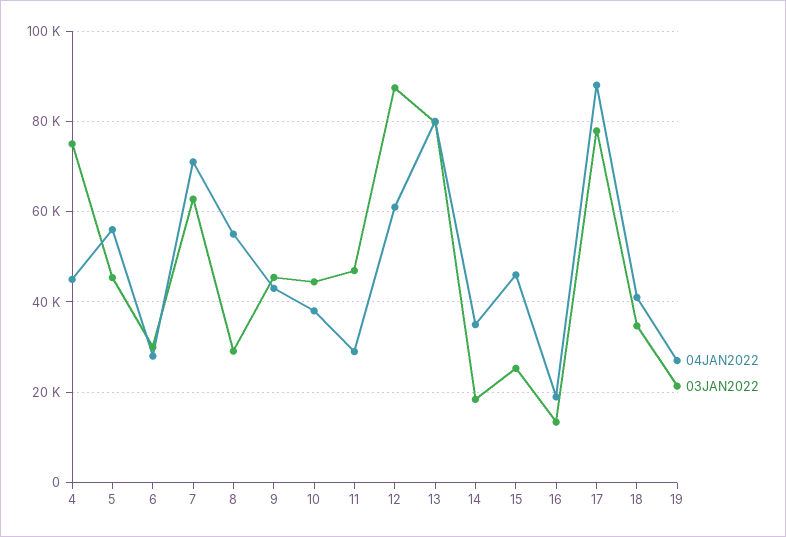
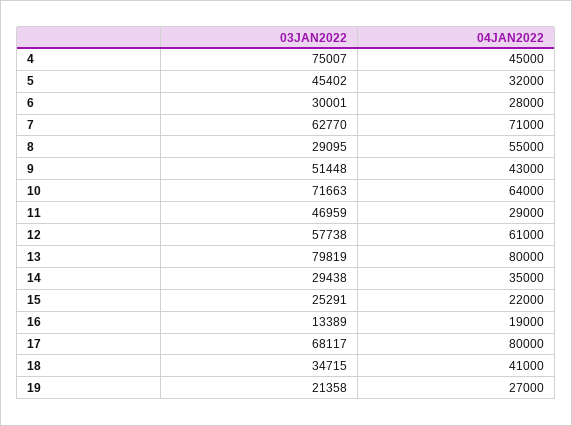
04JAN2022, 5: 56000 -> 32000
03JAN2022, 9: 46000 -> 51448
04JAN2022, 10: 38000 -> 64000
03JAN2022, 10: 44000 -> 71663
03JAN2022, 12: 88000 -> 57738
03JAN2022, 14: 18000 -> 29438
04JAN2022, 15: 46000 -> 22000
04JAN2022, 17: 88000 -> 80000
03JAN2022, 17: 78000 -> 68117

